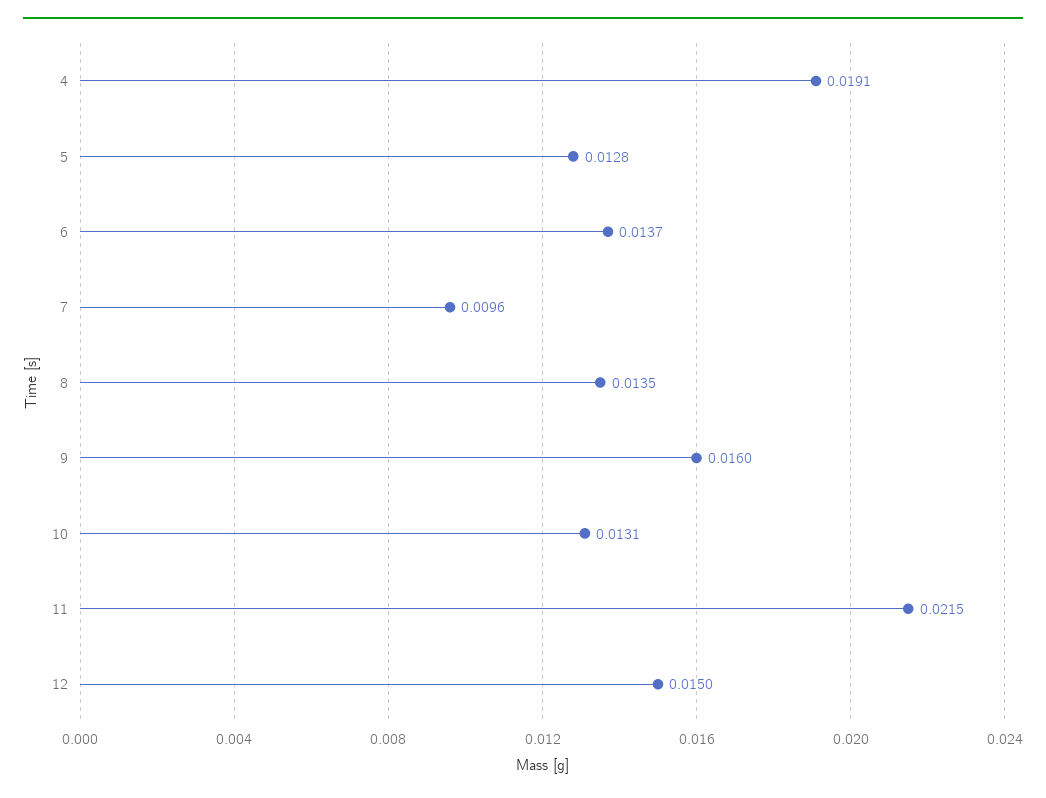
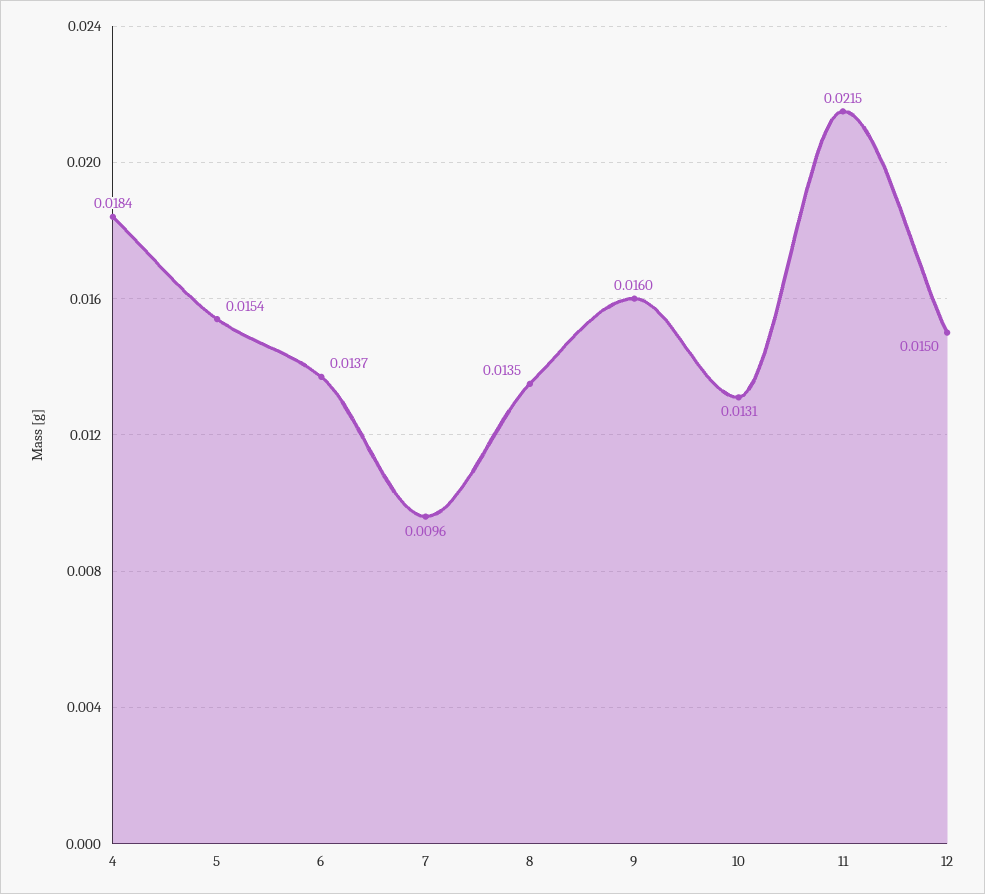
4: 0.0191 -> 0.0184
5: 0.0128 -> 0.0154

